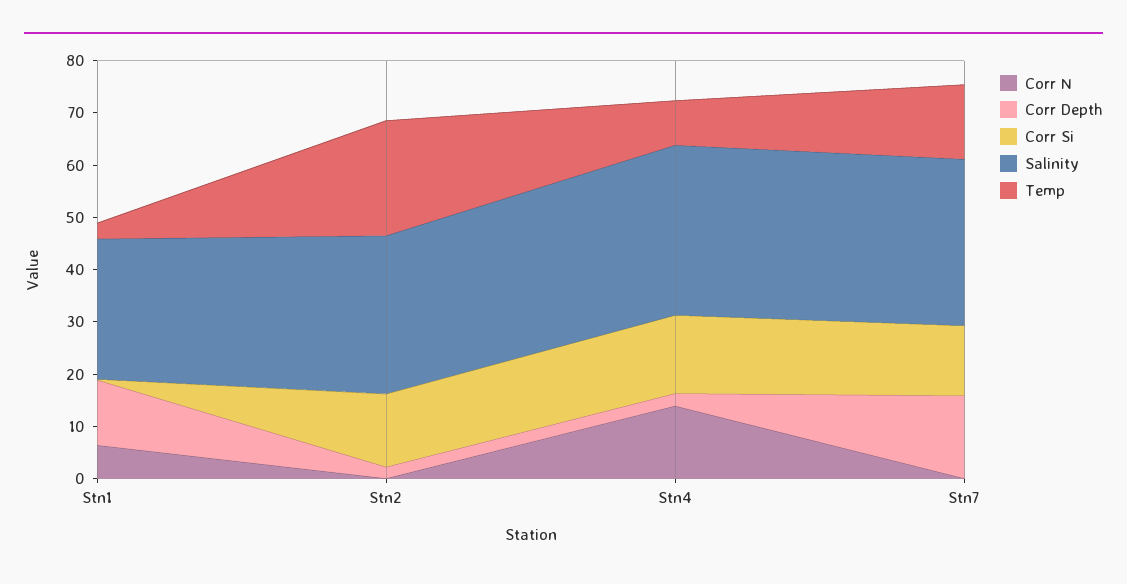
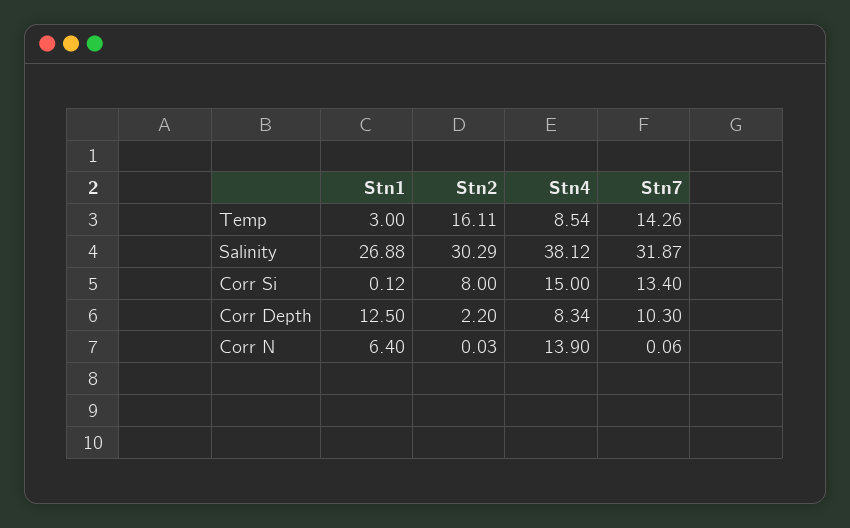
Corr Si, Stn2: 14 -> 8
Temp, Stn2: 22 -> 16.11
Corr Depth, Stn4: 2 -> 8.34
Salinity, Stn4: 32 -> 38.12
Corr Depth, Stn7: 16 -> 10.3

